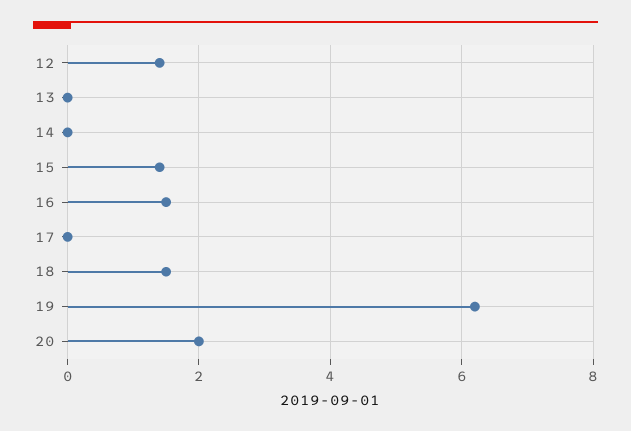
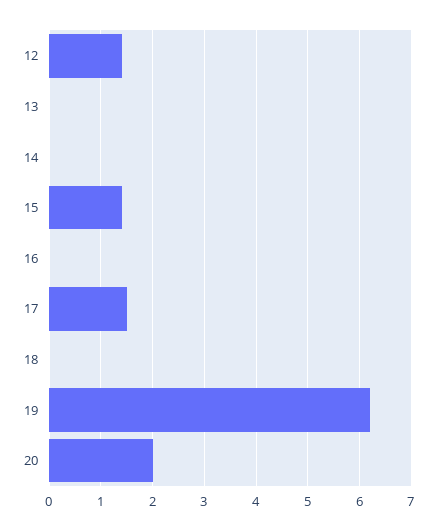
16: 1.5 -> 0
17: 0 -> 1.5
18: 1.5 -> 0

